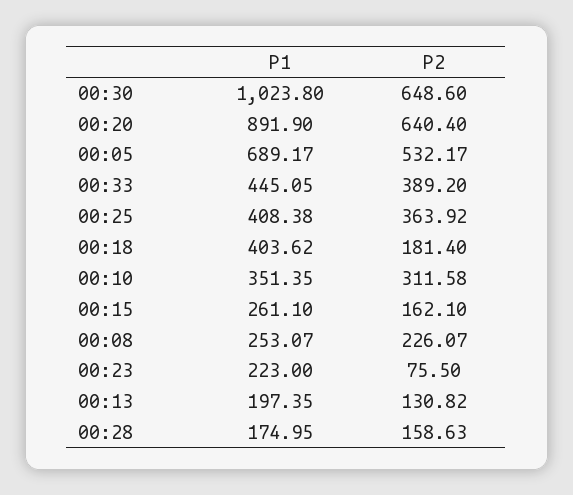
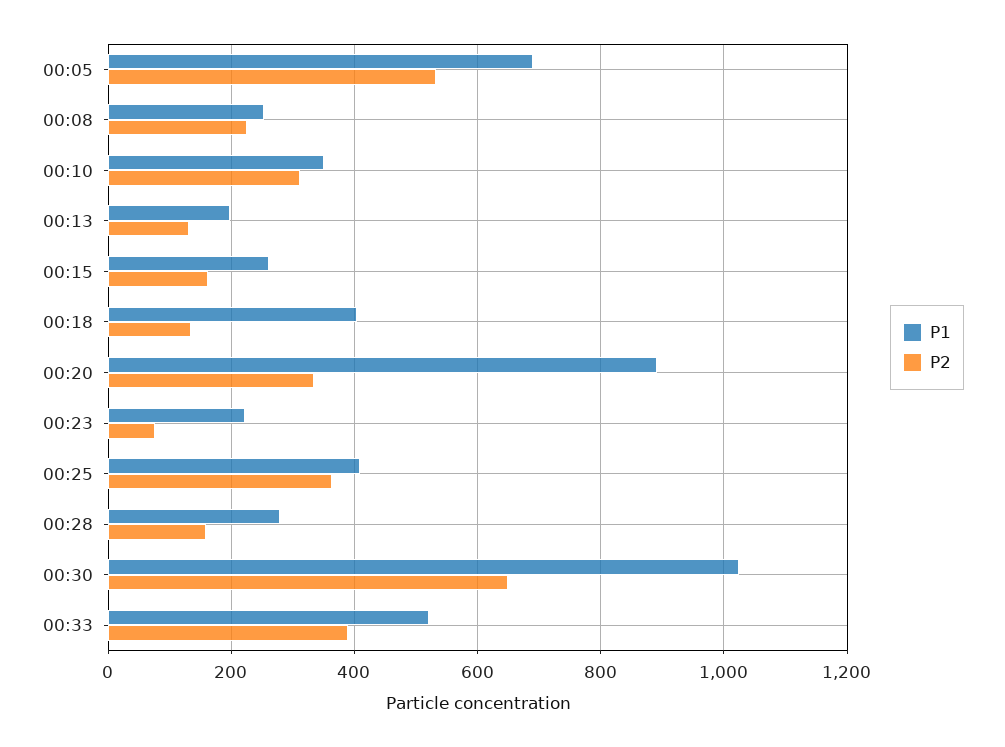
P2, 00:20: 640.4 -> 340
P1, 00:33: 445.05 -> 520
P2, 00:18: 181.4 -> 140
P1, 00:28: 174.95 -> 280

